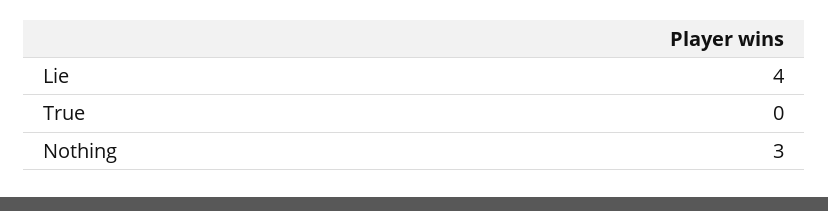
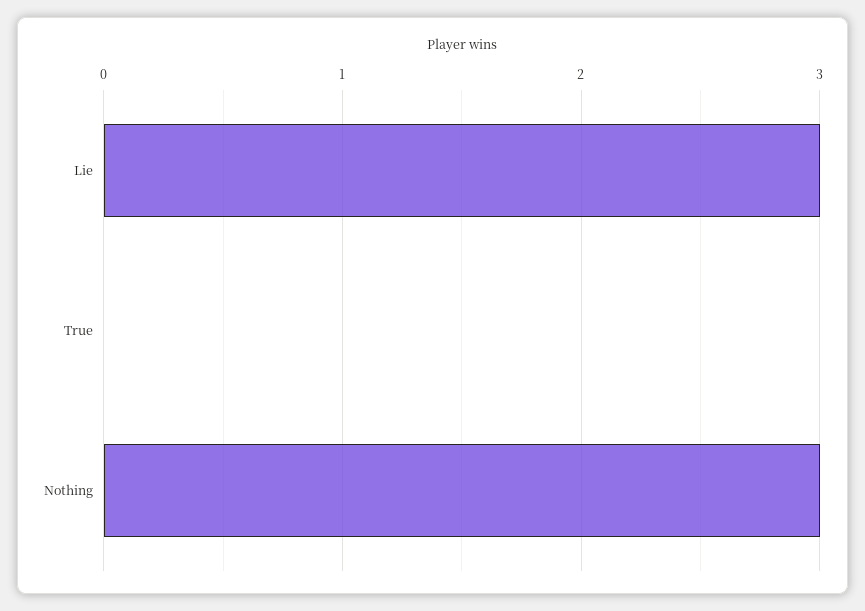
Lie: 4 -> 3

